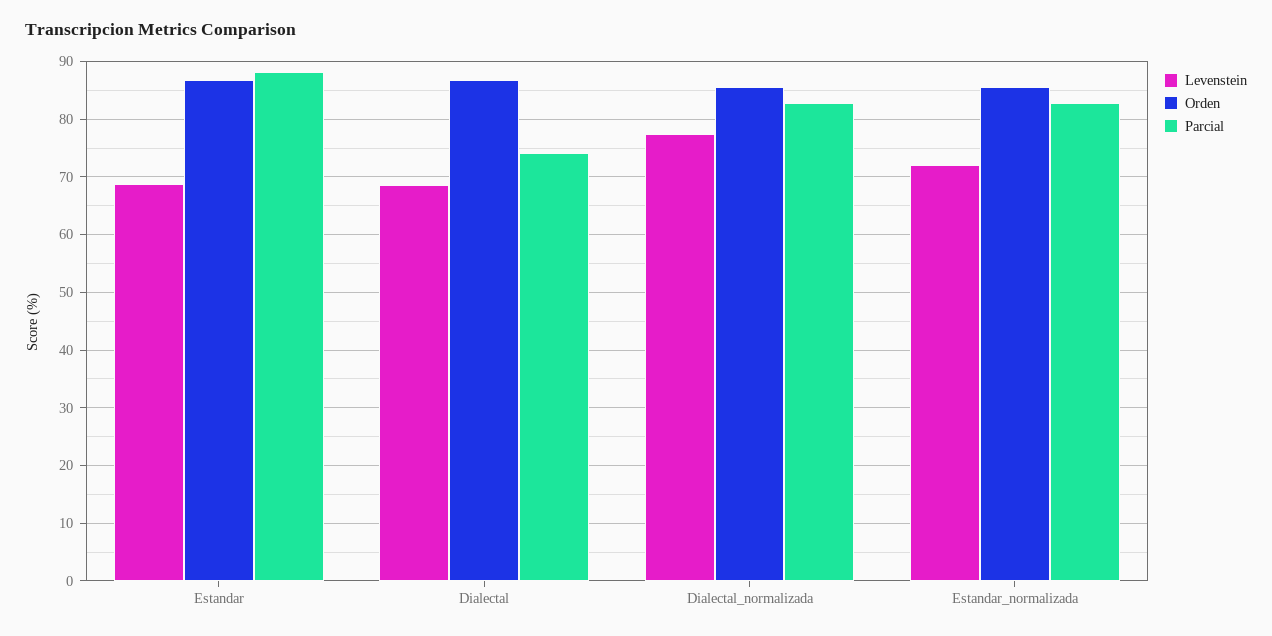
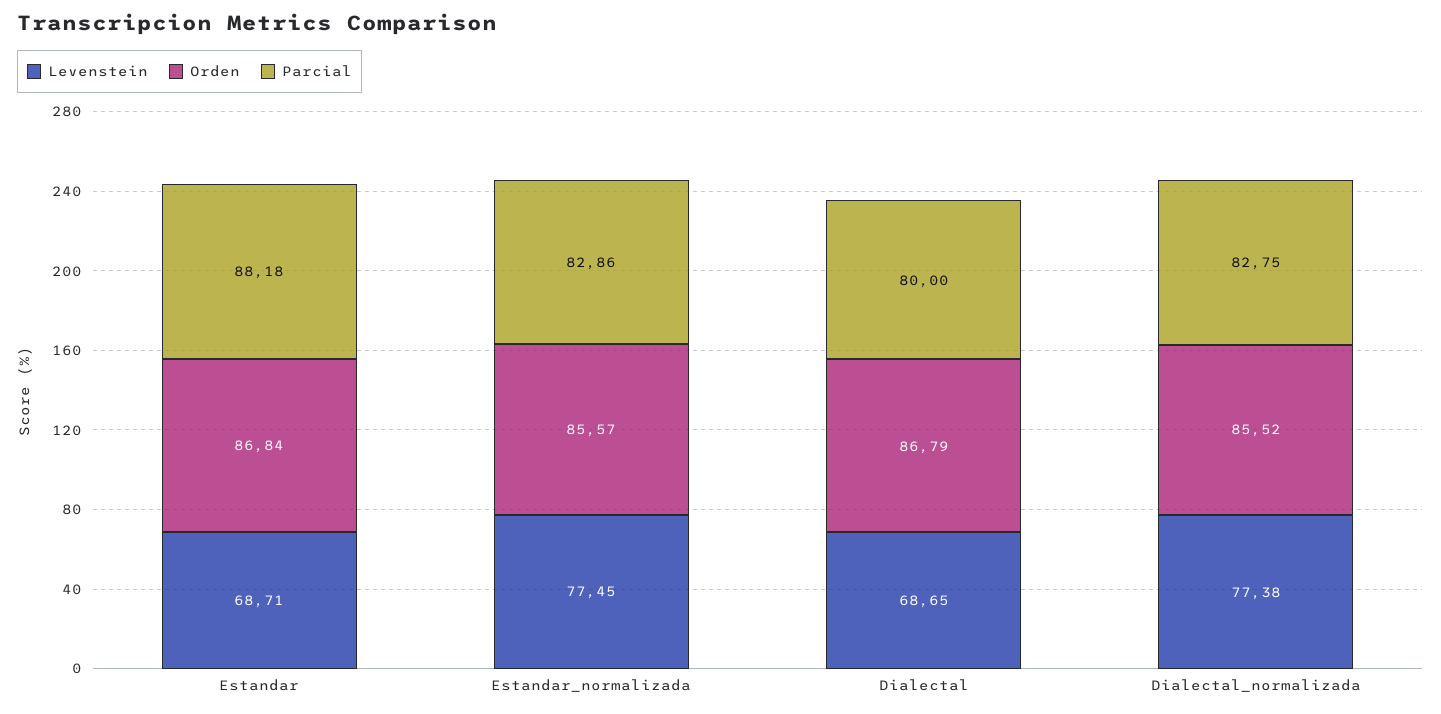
Parcial, Dialectal: 74 -> 80
Levenstein, Estandar_normalizada: 72 -> 77.45

